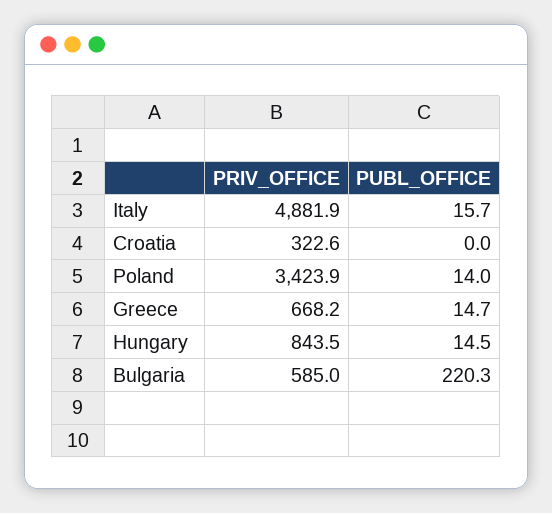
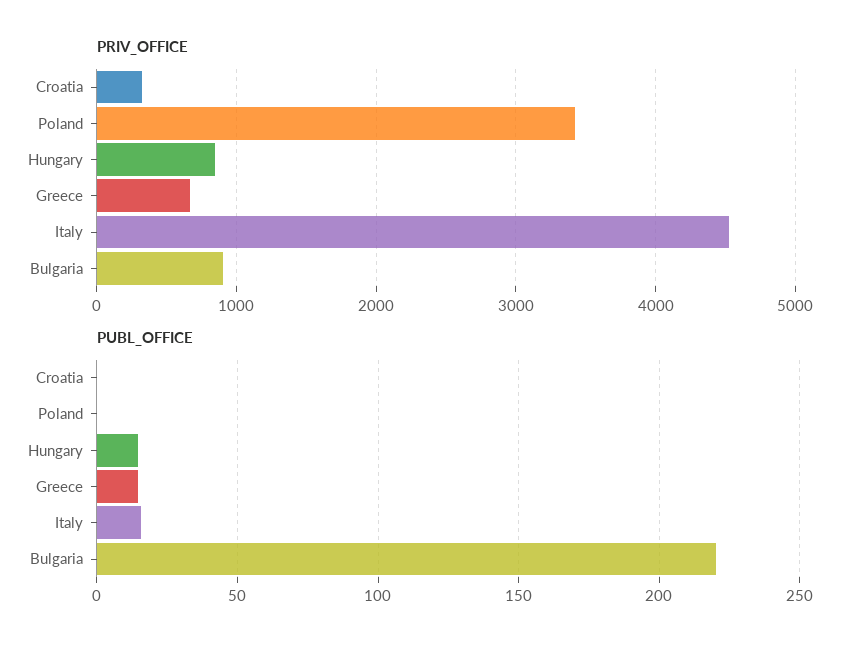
PRIV_OFFICE, Italy: 4881.9 -> 4500
PUBL_OFFICE, Poland: 14 -> 0
PRIV_OFFICE, Bulgaria: 585 -> 900

